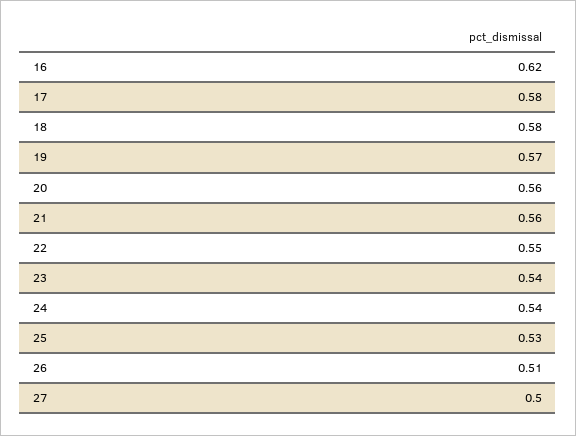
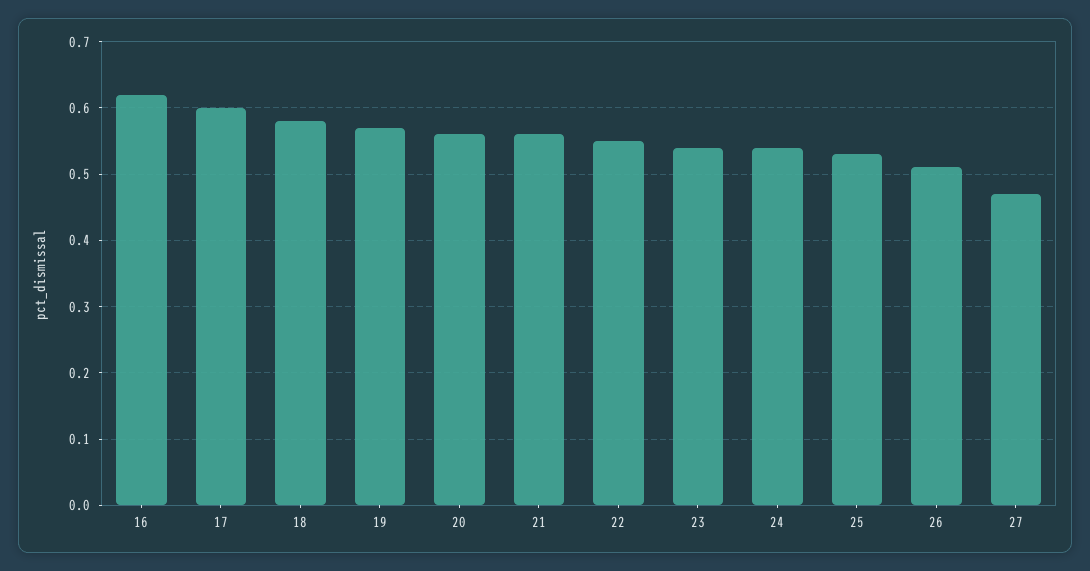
17: 0.58 -> 0.6
27: 0.5 -> 0.47

